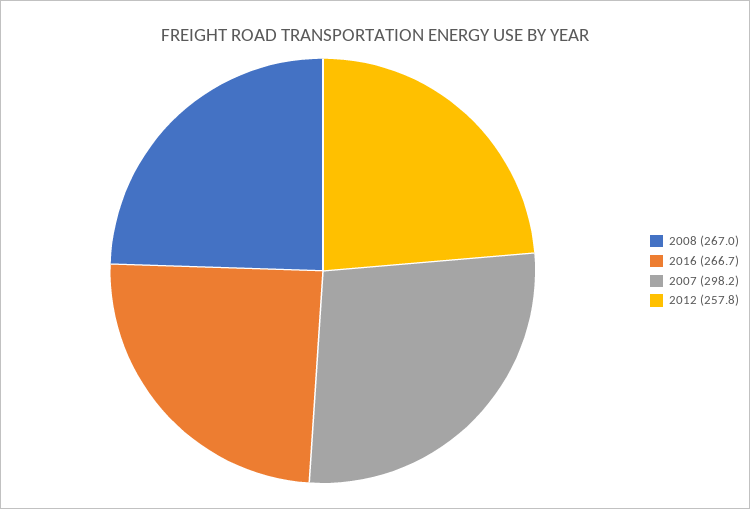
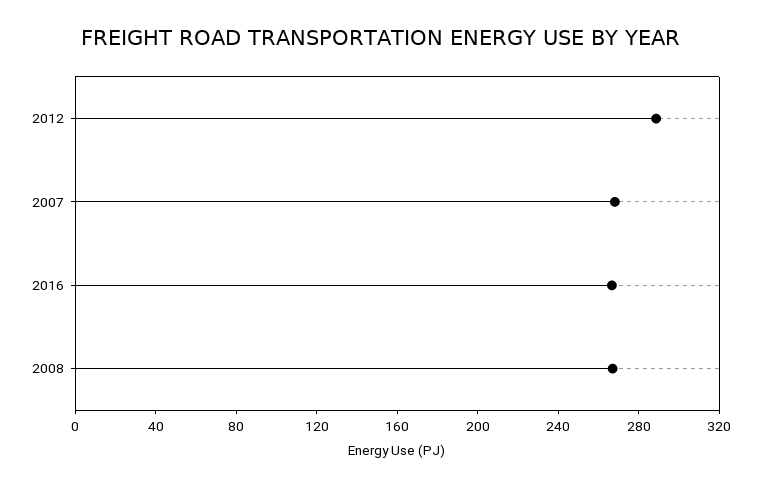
2007: 298.2 -> 270
2012: 257.8 -> 290

